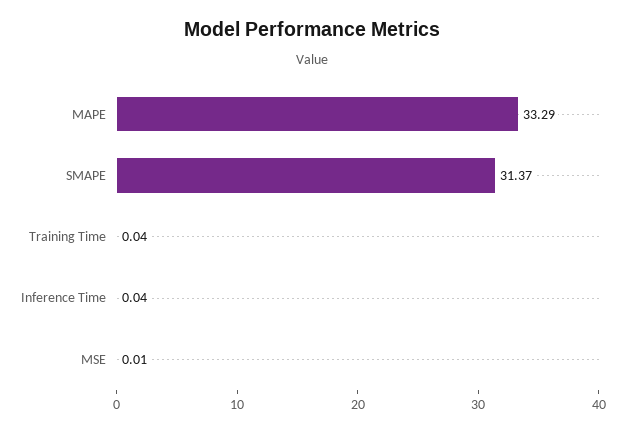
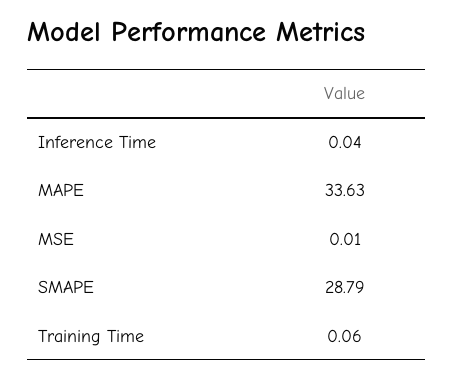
MAPE: 33.29 -> 33.63
SMAPE: 31.37 -> 28.79
Training Time: 0.04 -> 0.06

